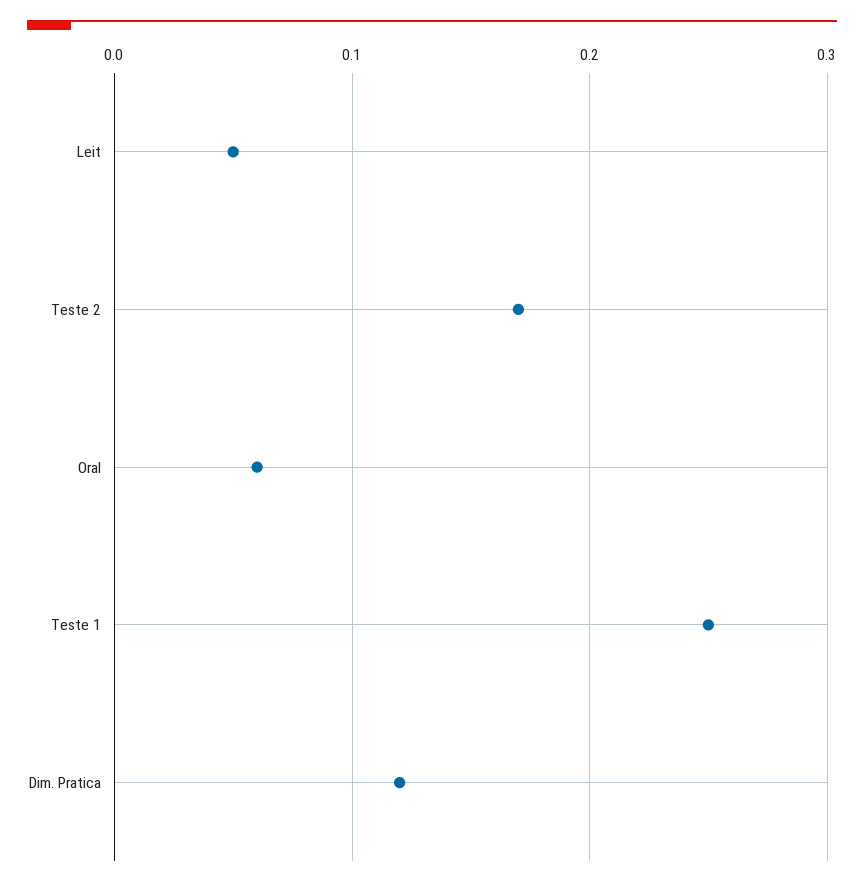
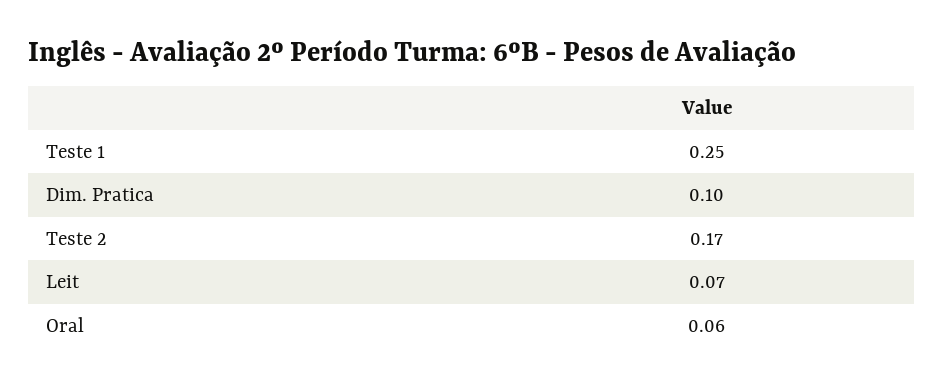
Leit: 0.05 -> 0.07
Dim. Pratica: 0.12 -> 0.1

